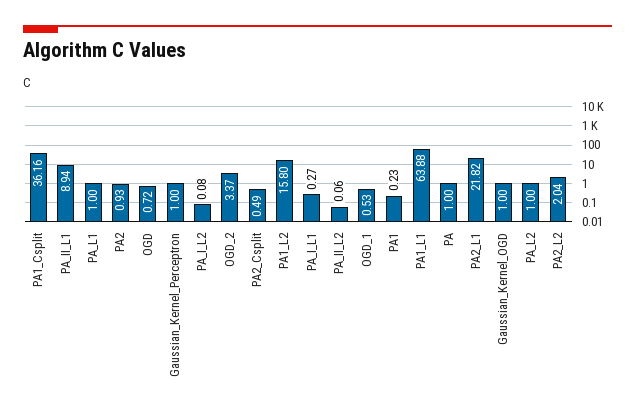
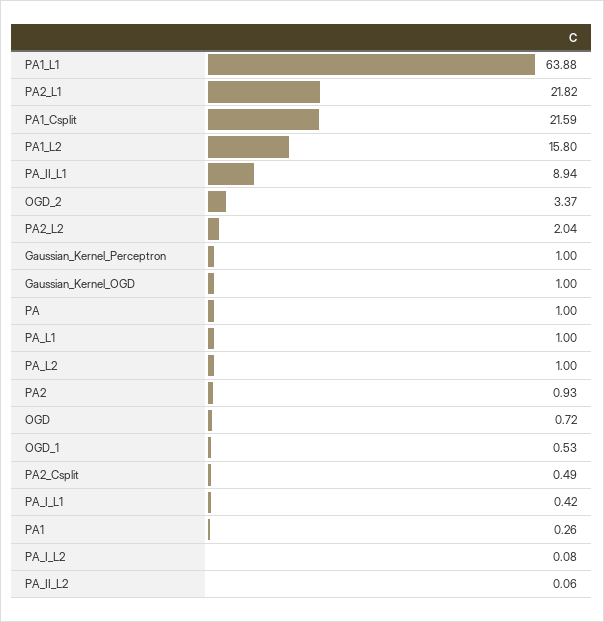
PA1_Csplit: 36.16 -> 21.59
PA_I_L1: 0.27 -> 0.42
PA1: 0.23 -> 0.26

